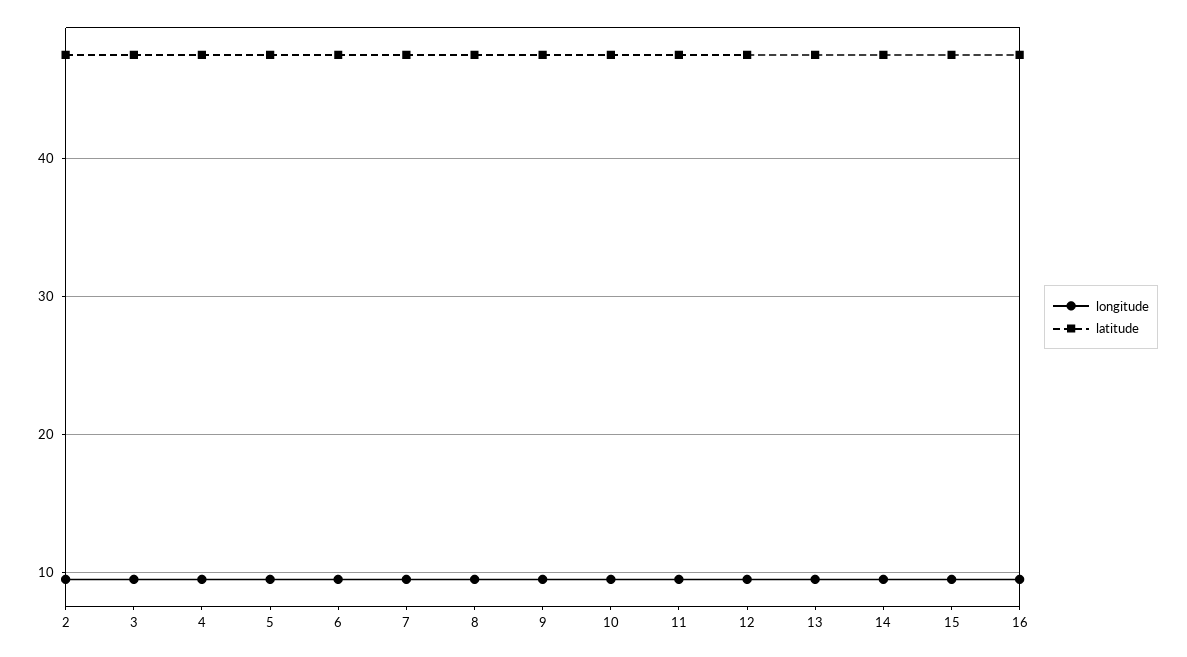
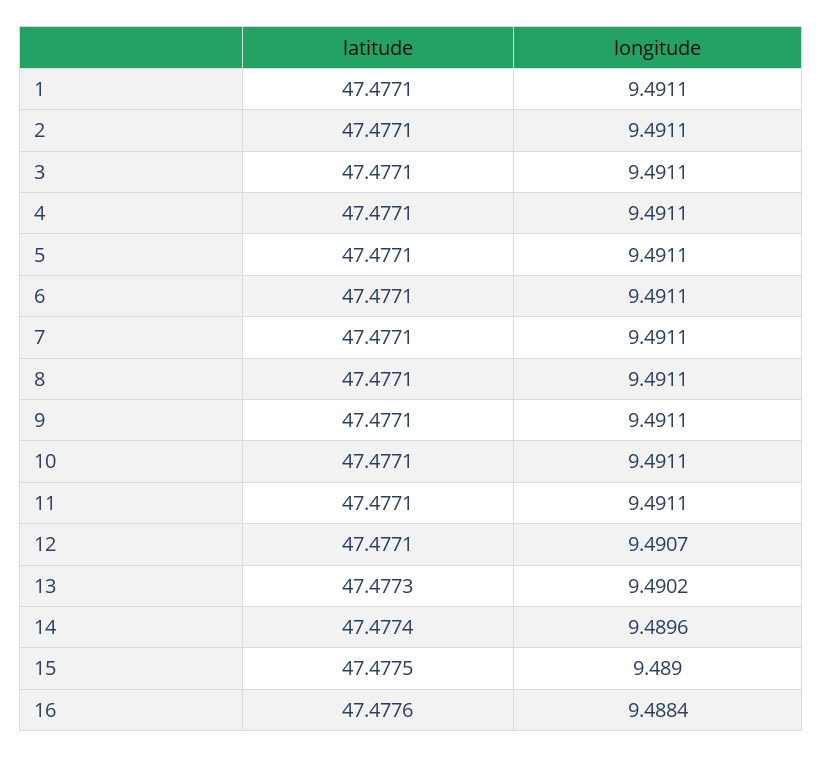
latitude, 1: none -> 47.4771
longitude, 1: none -> 9.4911

